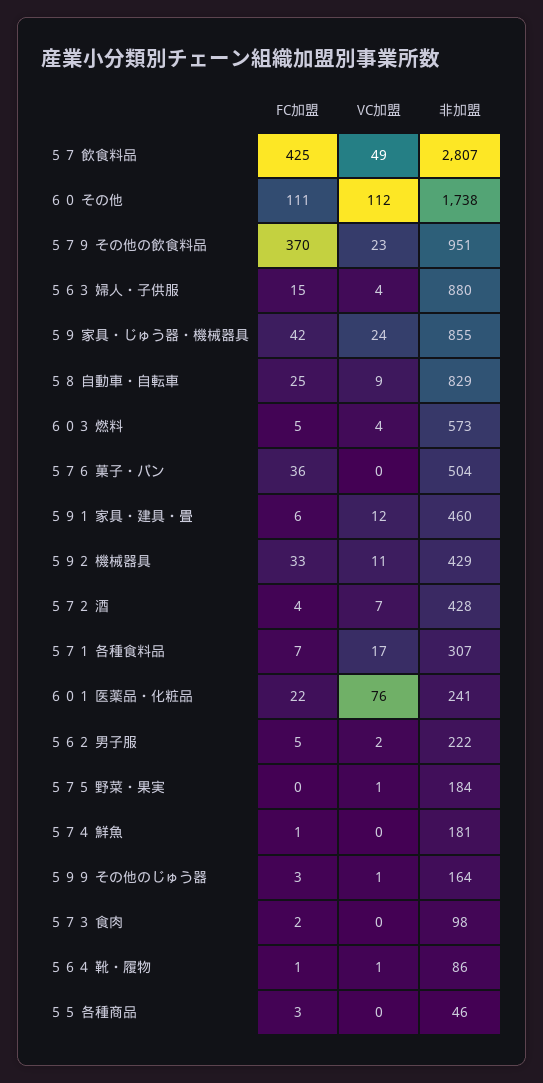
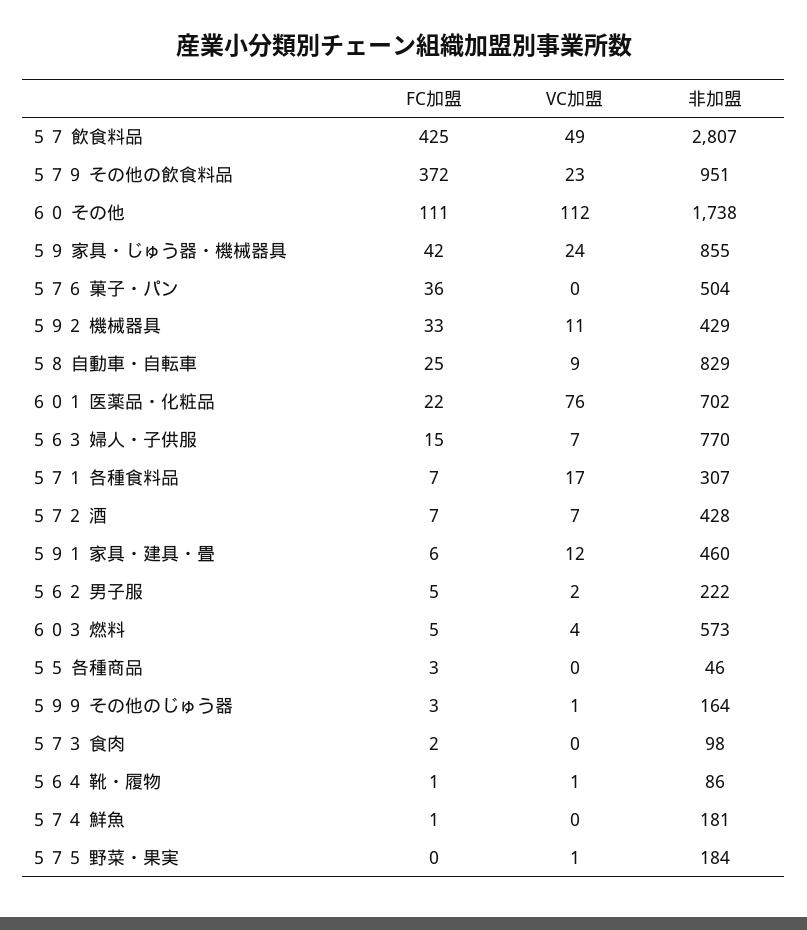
FC加盟, ５７９ その他の飲食料品: 370 -> 372
VC加盟, ５６３ 婦人・子供服: 4 -> 7
非加盟, ５６３ 婦人・子供服: 880 -> 770
FC加盟, ５７２ 酒: 4 -> 7
非加盟, ６０１ 医薬品・化粧品: 241 -> 702

